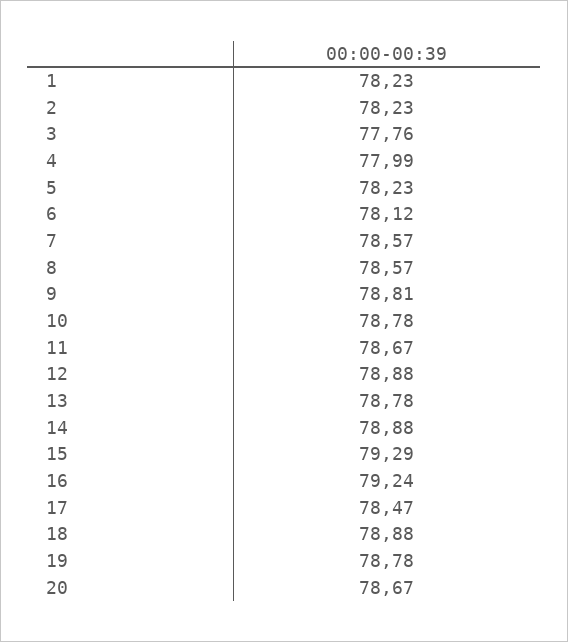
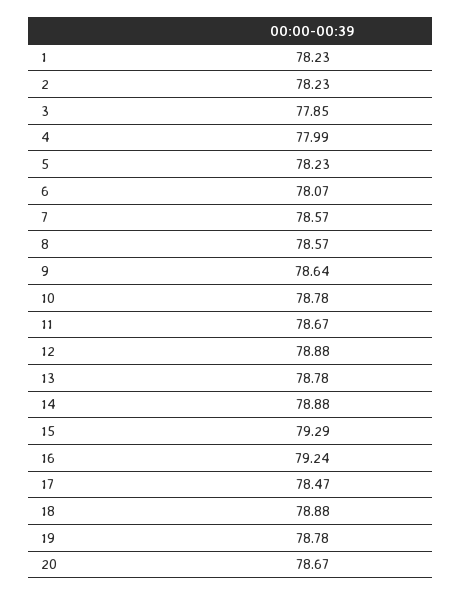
3: 77.76 -> 77.85
6: 78.12 -> 78.07
9: 78.81 -> 78.64

